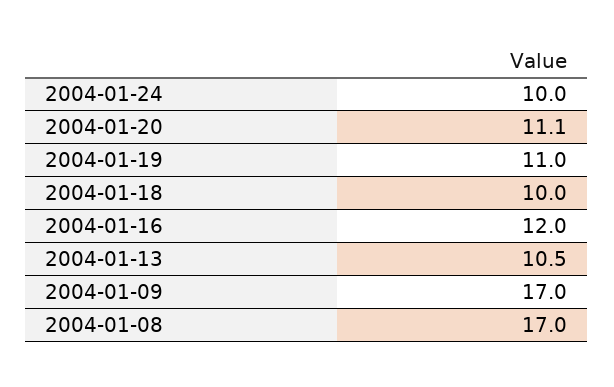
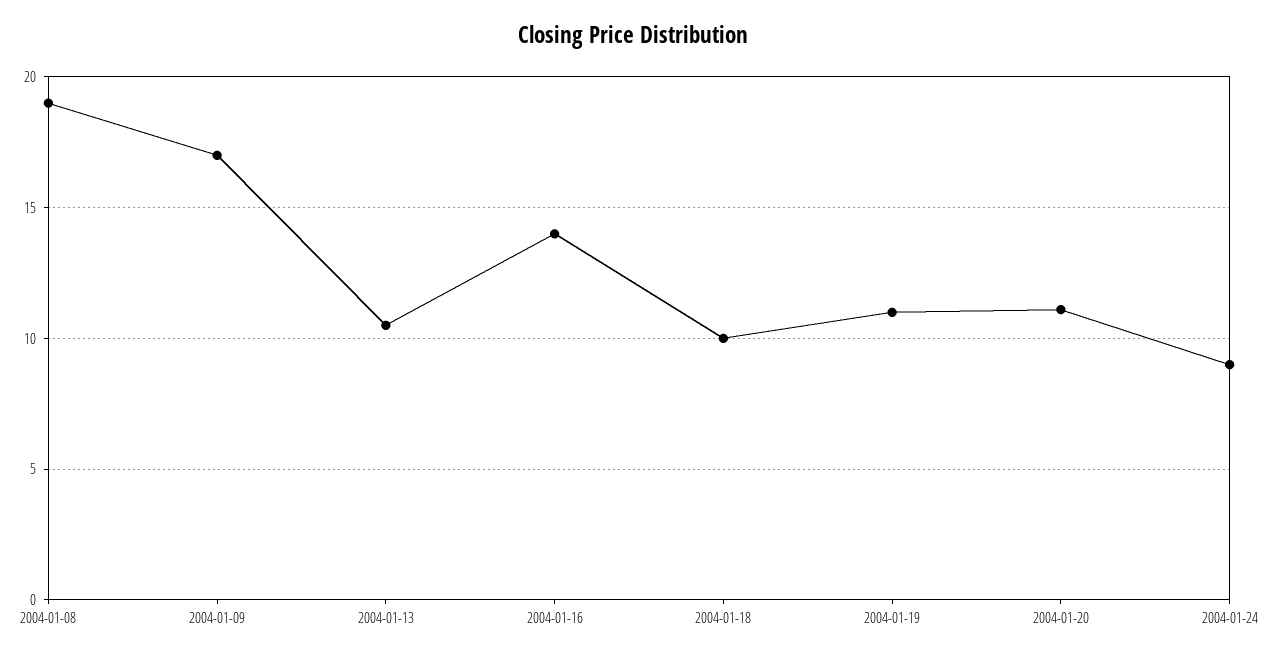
2004-01-24: 10 -> 9
2004-01-16: 12 -> 14
2004-01-08: 17 -> 19

